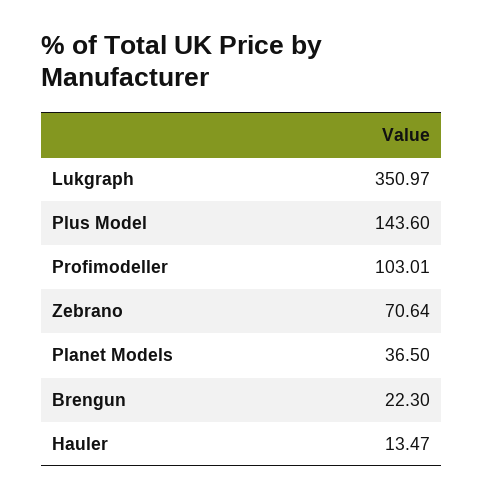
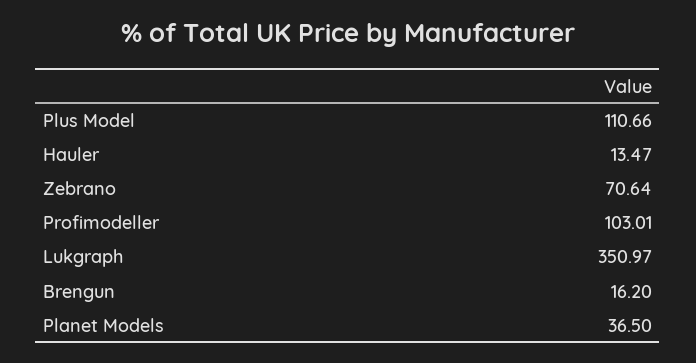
Plus Model: 143.6 -> 110.66
Brengun: 22.3 -> 16.2

